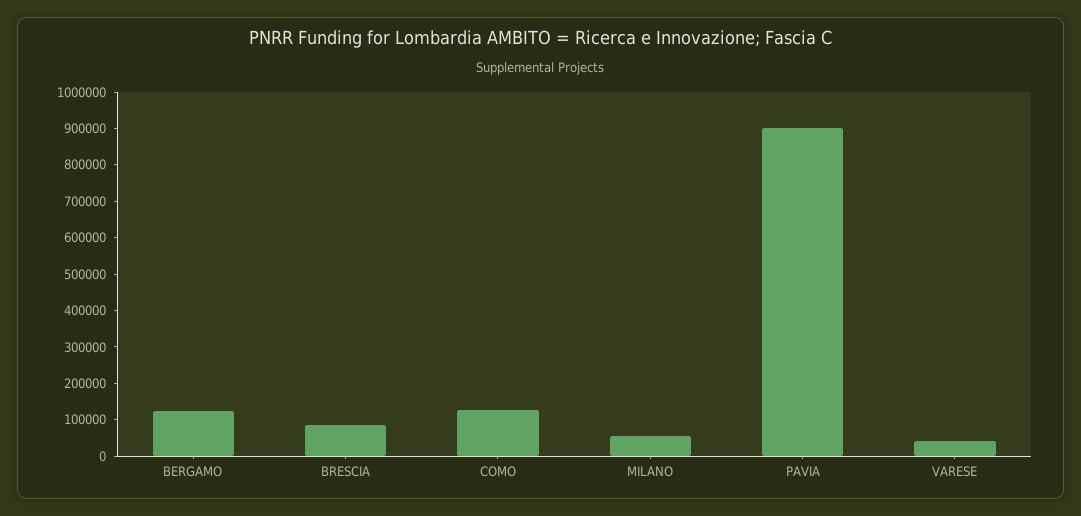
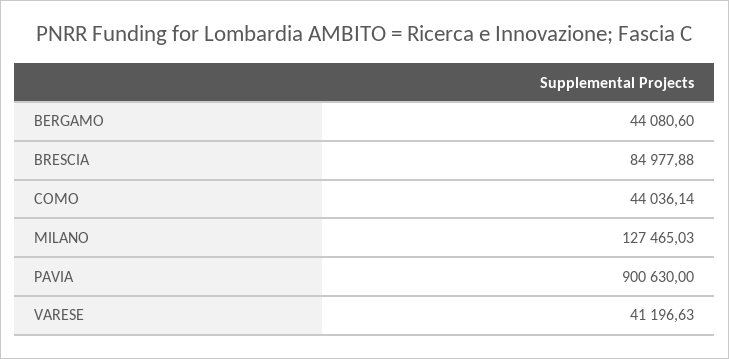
BERGAMO: 125000 -> 44080.6
COMO: 125000 -> 44036.14
MILANO: 50000 -> 127465.03

